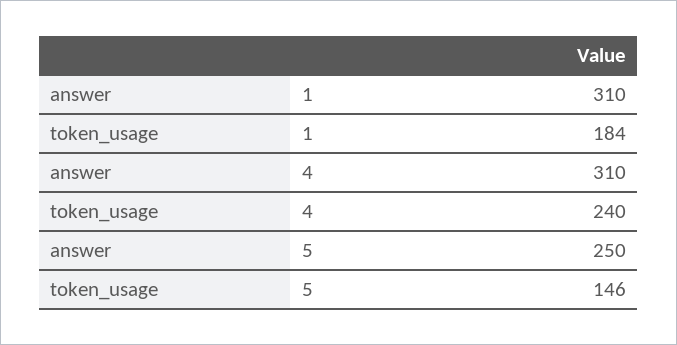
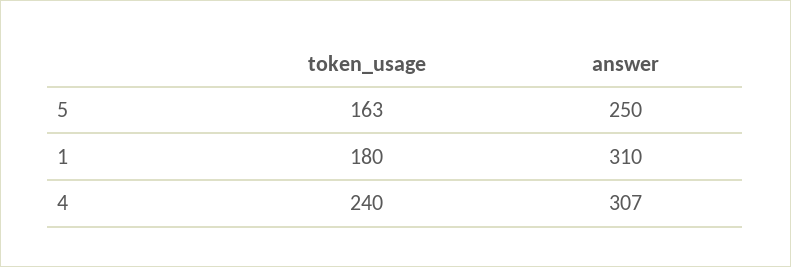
token_usage, 1: 184 -> 180
answer, 4: 310 -> 307
token_usage, 5: 146 -> 163

